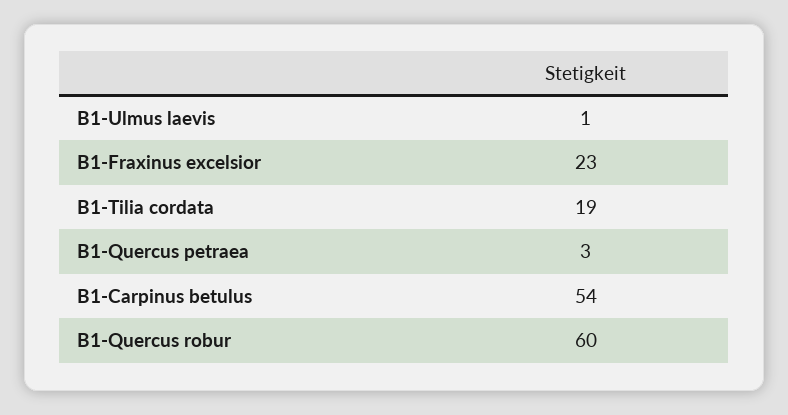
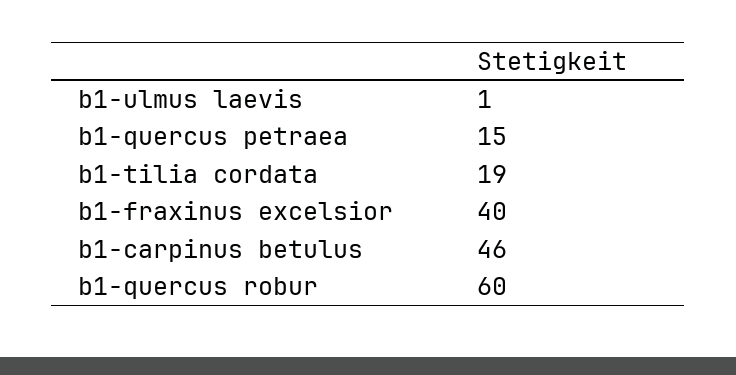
B1-Fraxinus excelsior: 23 -> 40
B1-Quercus petraea: 3 -> 15
B1-Carpinus betulus: 54 -> 46

